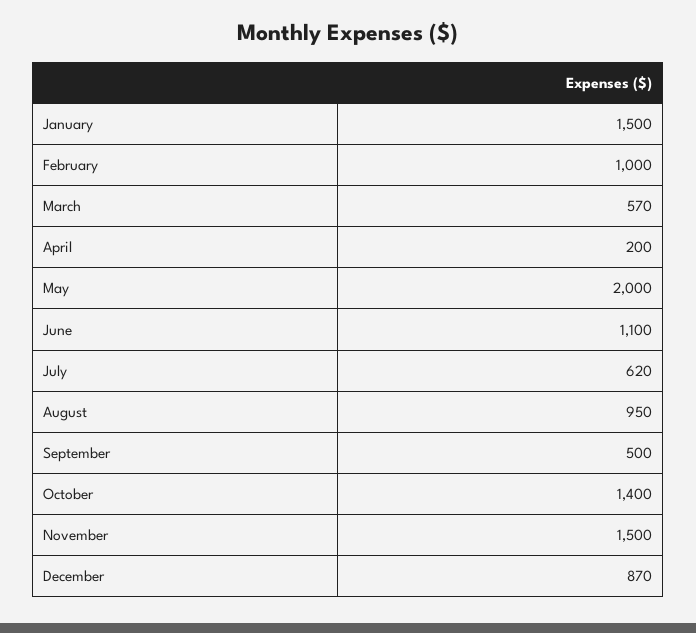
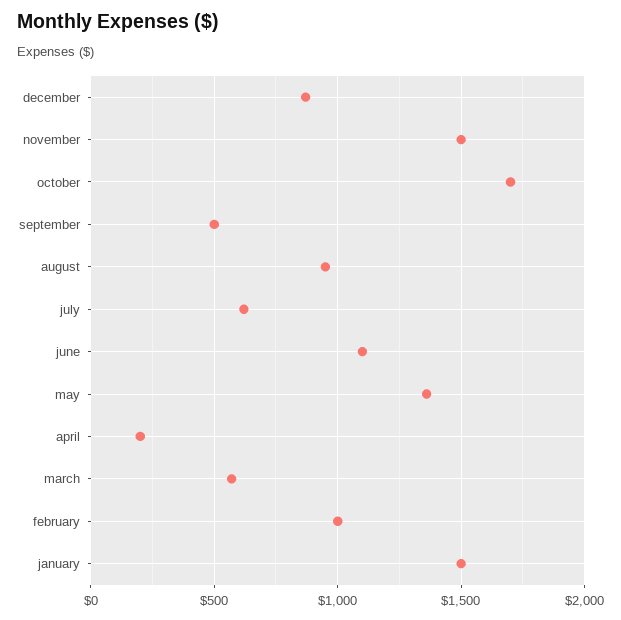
May: 2000 -> 1350
October: 1400 -> 1700

